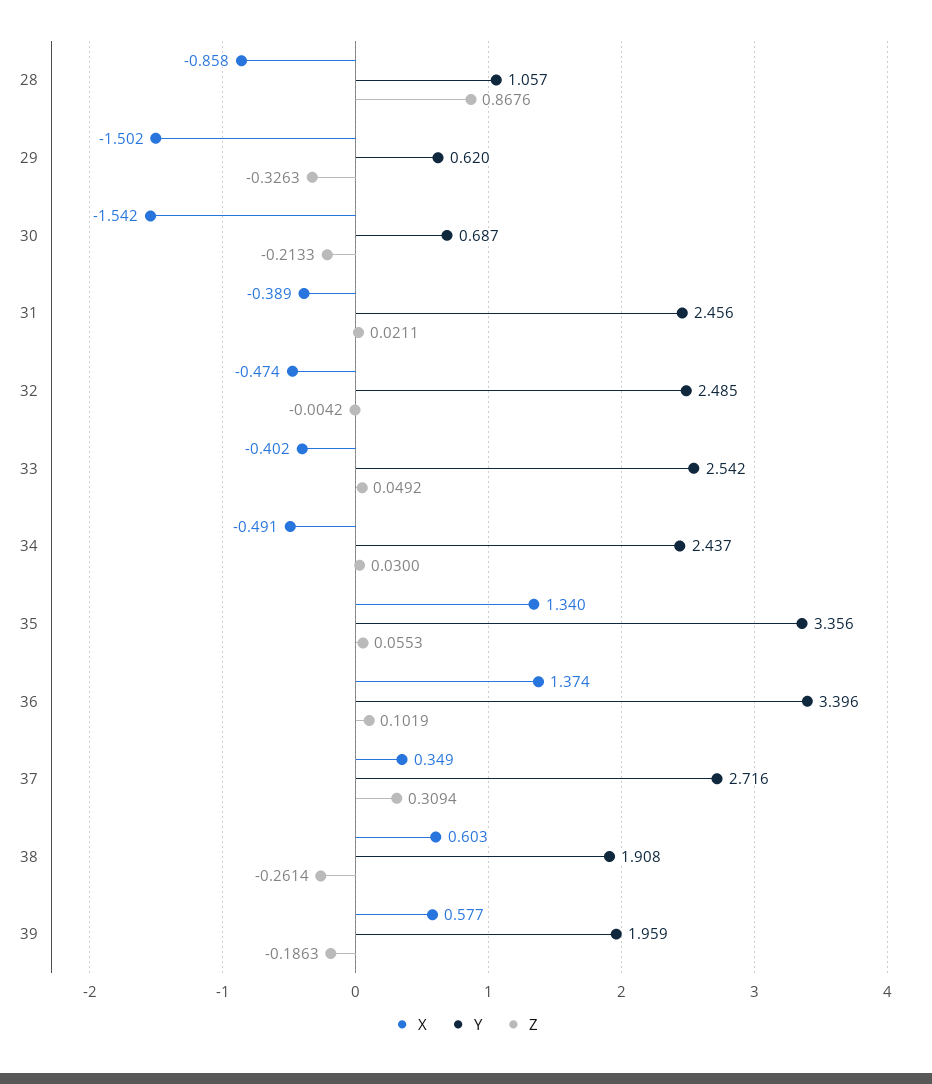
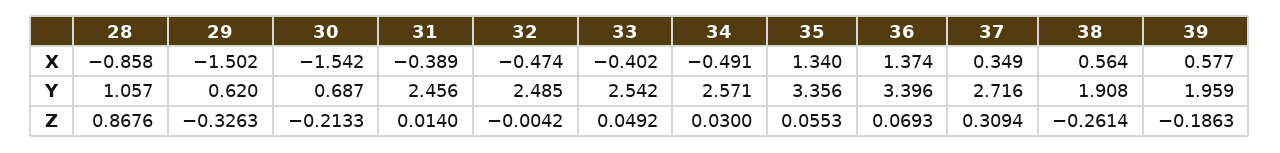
Z, 31: 0.0211 -> 0.014
Y, 34: 2.437 -> 2.571
Z, 36: 0.1019 -> 0.0693
X, 38: 0.603 -> 0.564

